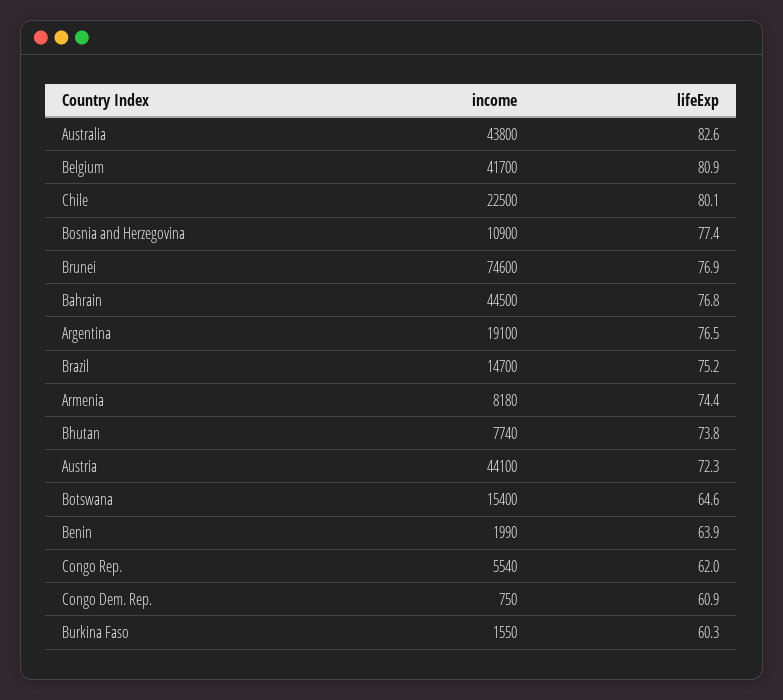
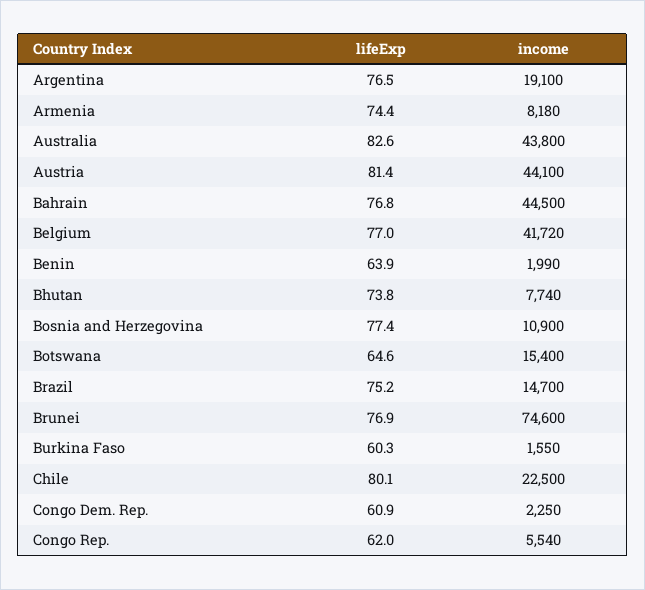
income, Belgium: 41700 -> 41720
lifeExp, Belgium: 80.9 -> 77
lifeExp, Austria: 72.3 -> 81.4
income, Congo Dem. Rep.: 750 -> 2250

